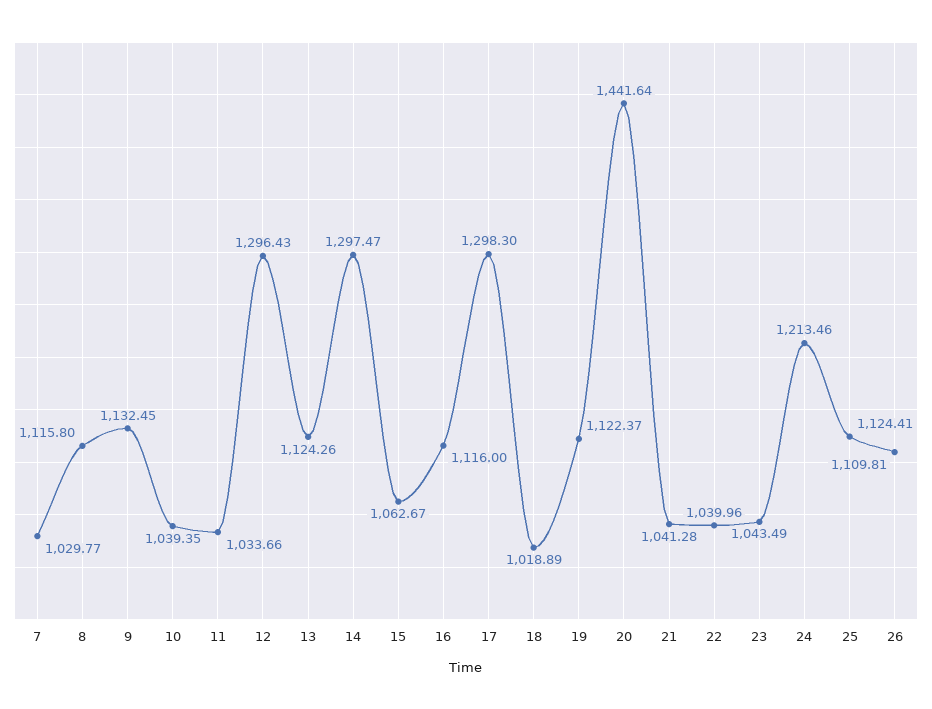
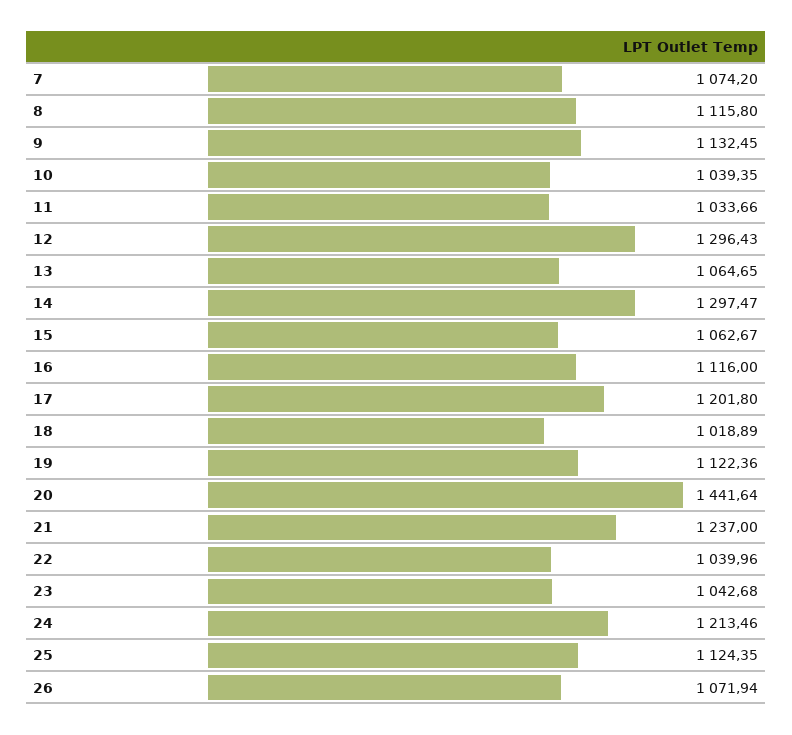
7: 1029.77 -> 1074.2
13: 1124.26 -> 1064.65
17: 1298.3 -> 1201.8
19: 1122.37 -> 1122.36
21: 1041.28 -> 1237
23: 1043.49 -> 1042.68
25: 1124.41 -> 1124.35
26: 1109.81 -> 1071.94

